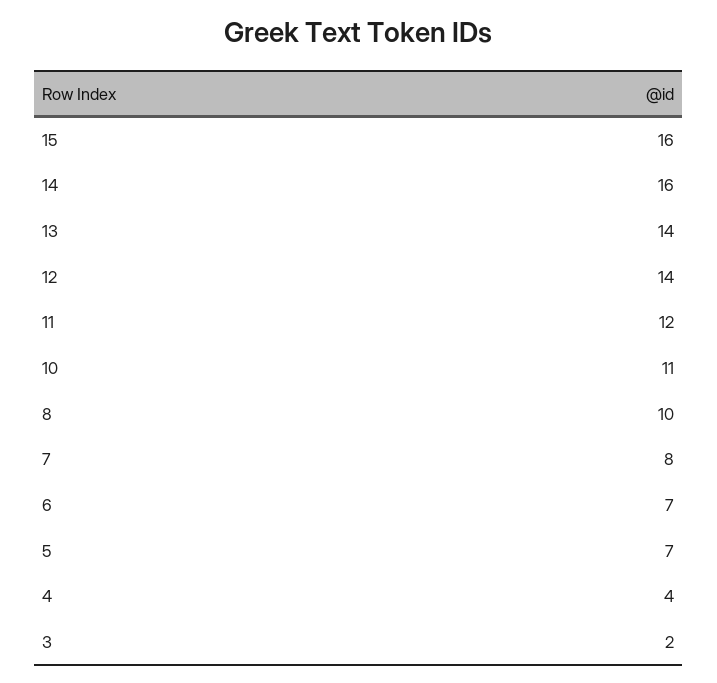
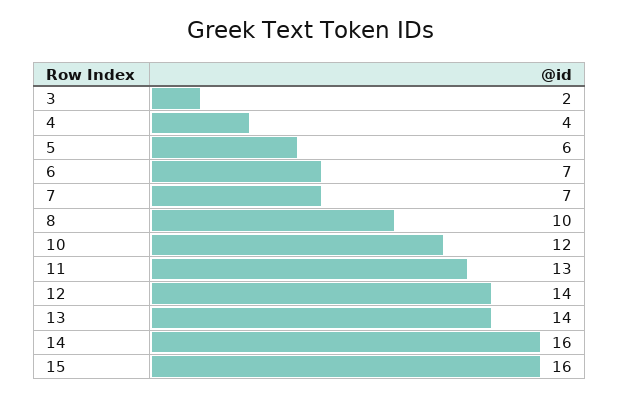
11: 12 -> 13
10: 11 -> 12
7: 8 -> 7
5: 7 -> 6

